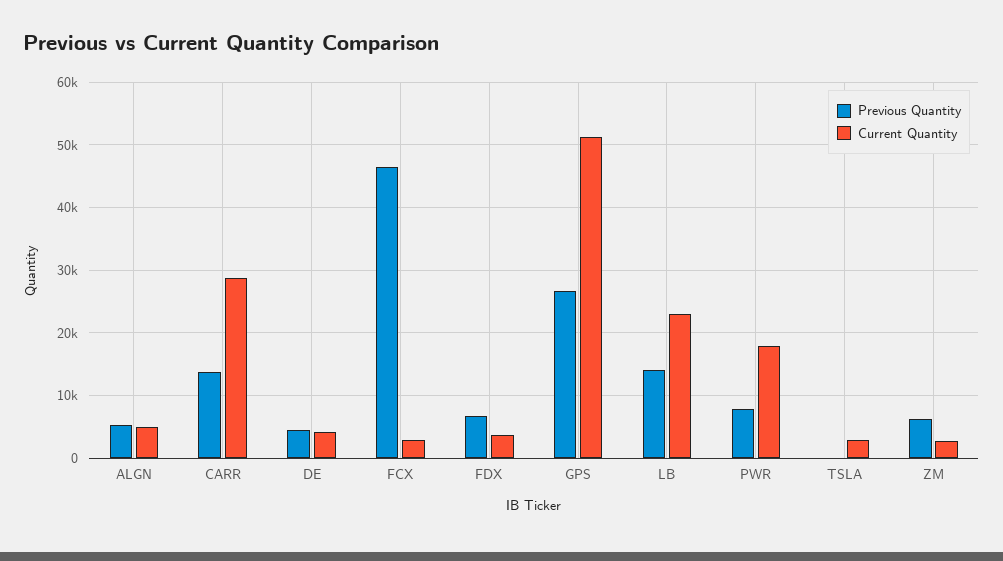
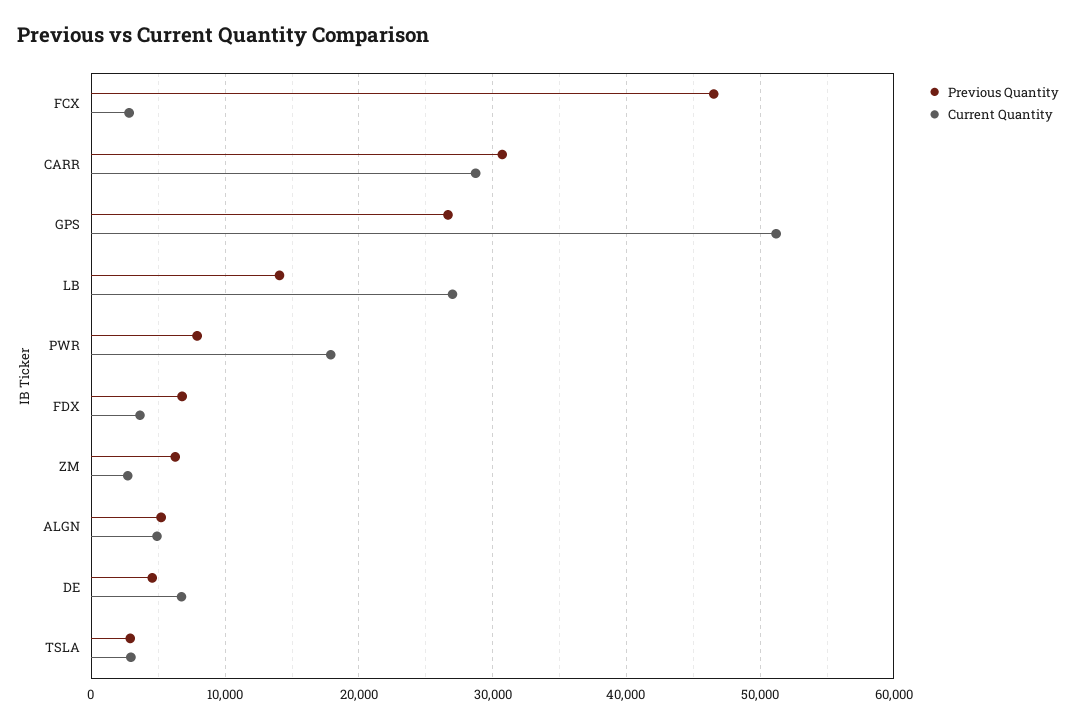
Previous Quantity, CARR: 14000 -> 31000
Current Quantity, DE: 4000 -> 7000
Current Quantity, LB: 23000 -> 27000
Previous Quantity, TSLA: 0 -> 3000

